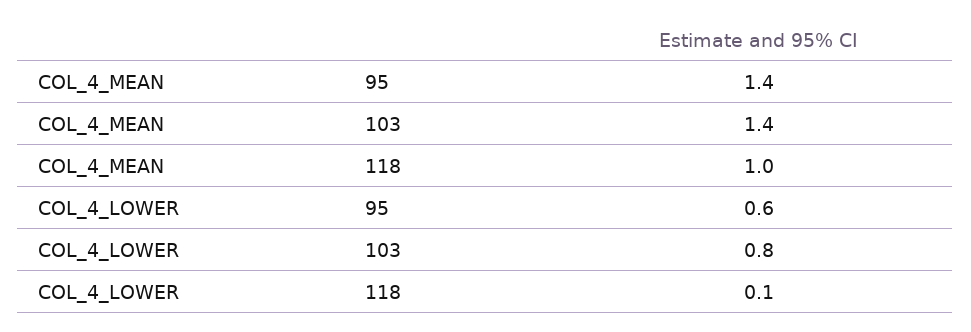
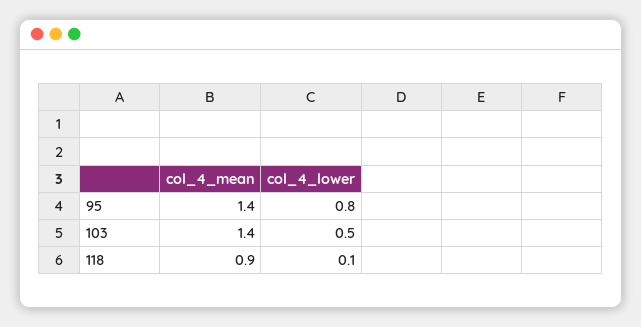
COL_4_MEAN, 118: 1 -> 0.9
COL_4_LOWER, 95: 0.6 -> 0.8
COL_4_LOWER, 103: 0.8 -> 0.5

